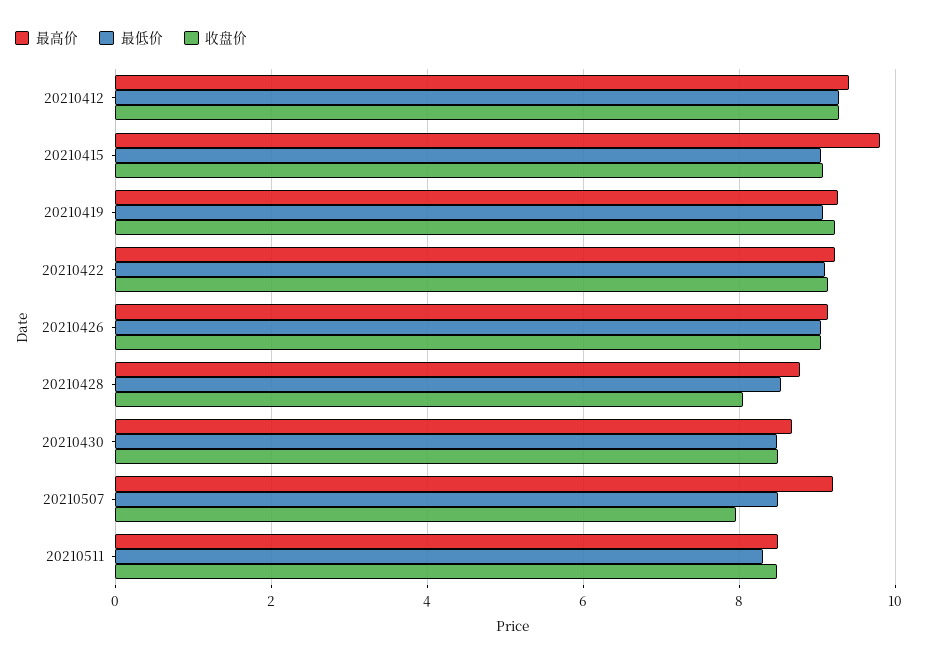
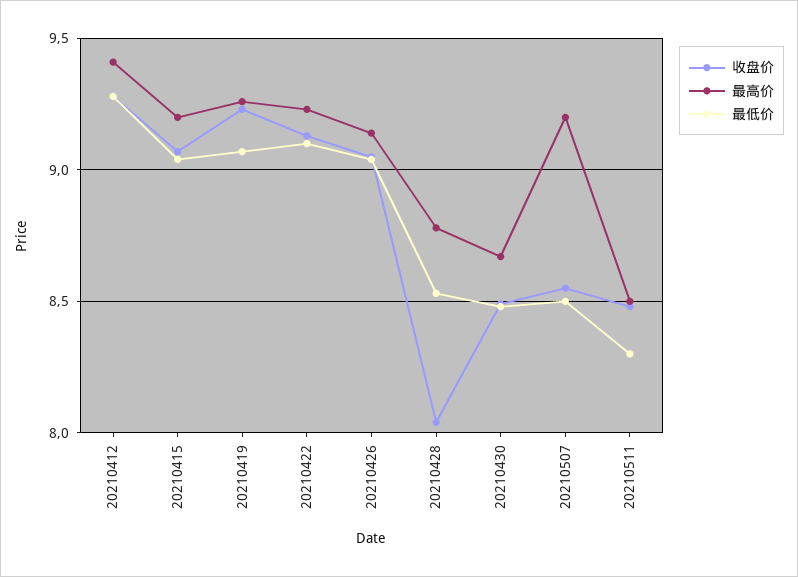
最高价, 20210415: 9.8 -> 9.2
收盘价, 20210507: 8 -> 8.55

